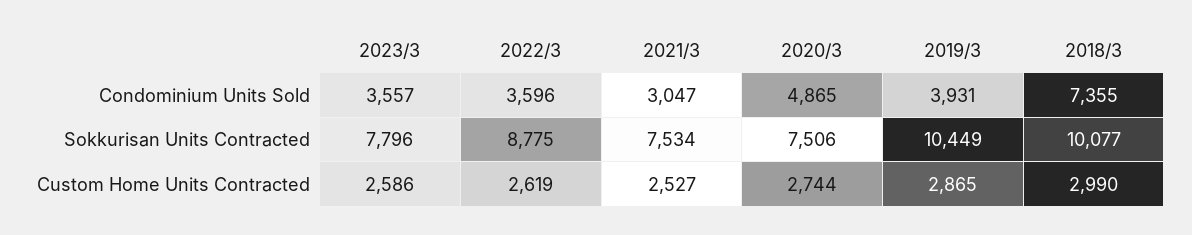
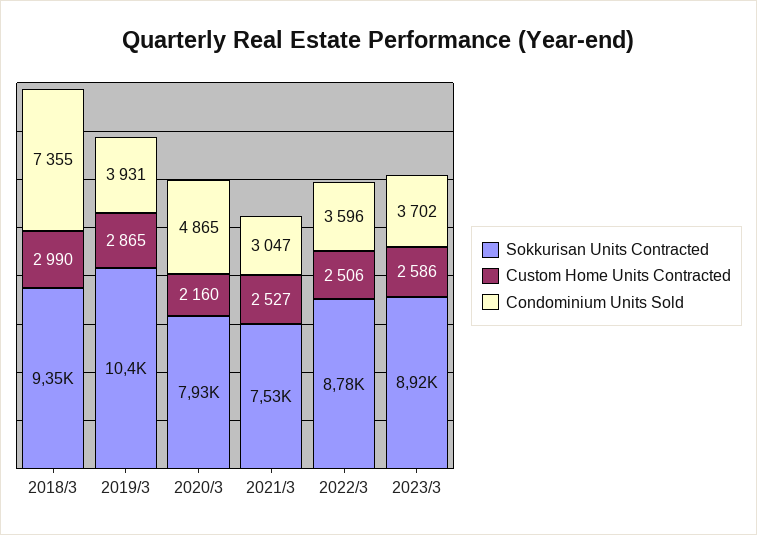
Condominium Units Sold, 2023/3: 3557 -> 3702
Sokkurisan Units Contracted, 2023/3: 7796 -> 8920
Sokkurisan Units Contracted, 2020/3: 7506 -> 7930
Sokkurisan Units Contracted, 2018/3: 10077 -> 9350
Custom Home Units Contracted, 2022/3: 2619 -> 2506
Custom Home Units Contracted, 2020/3: 2744 -> 2160

